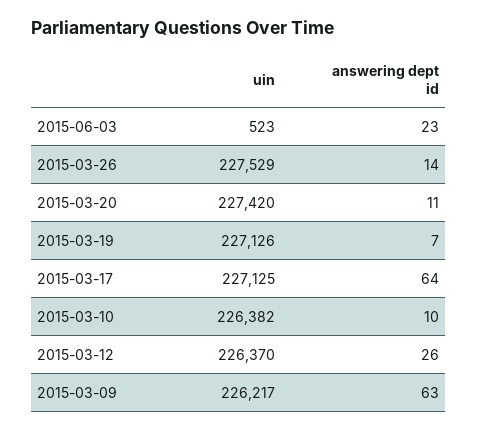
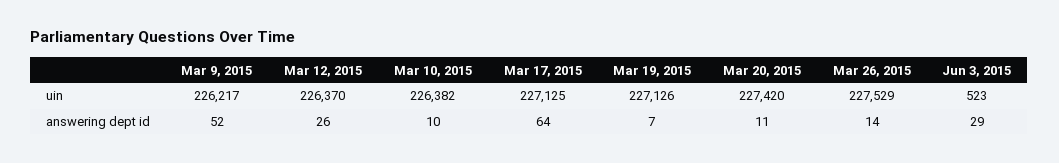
answering dept id, 2015-06-03: 23 -> 29
answering dept id, 2015-03-09: 63 -> 52

